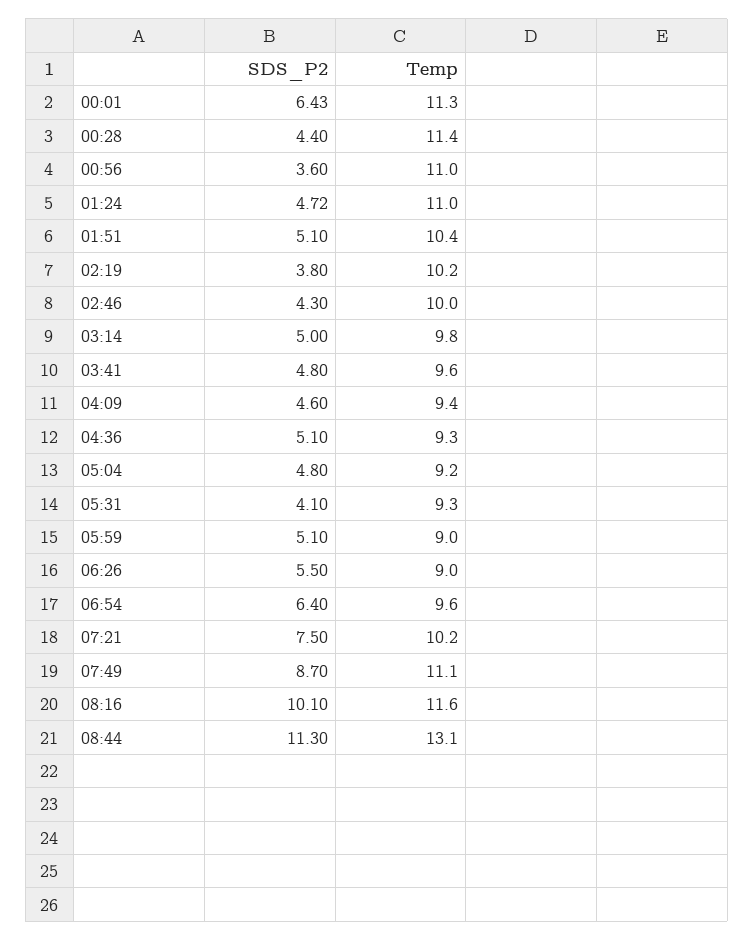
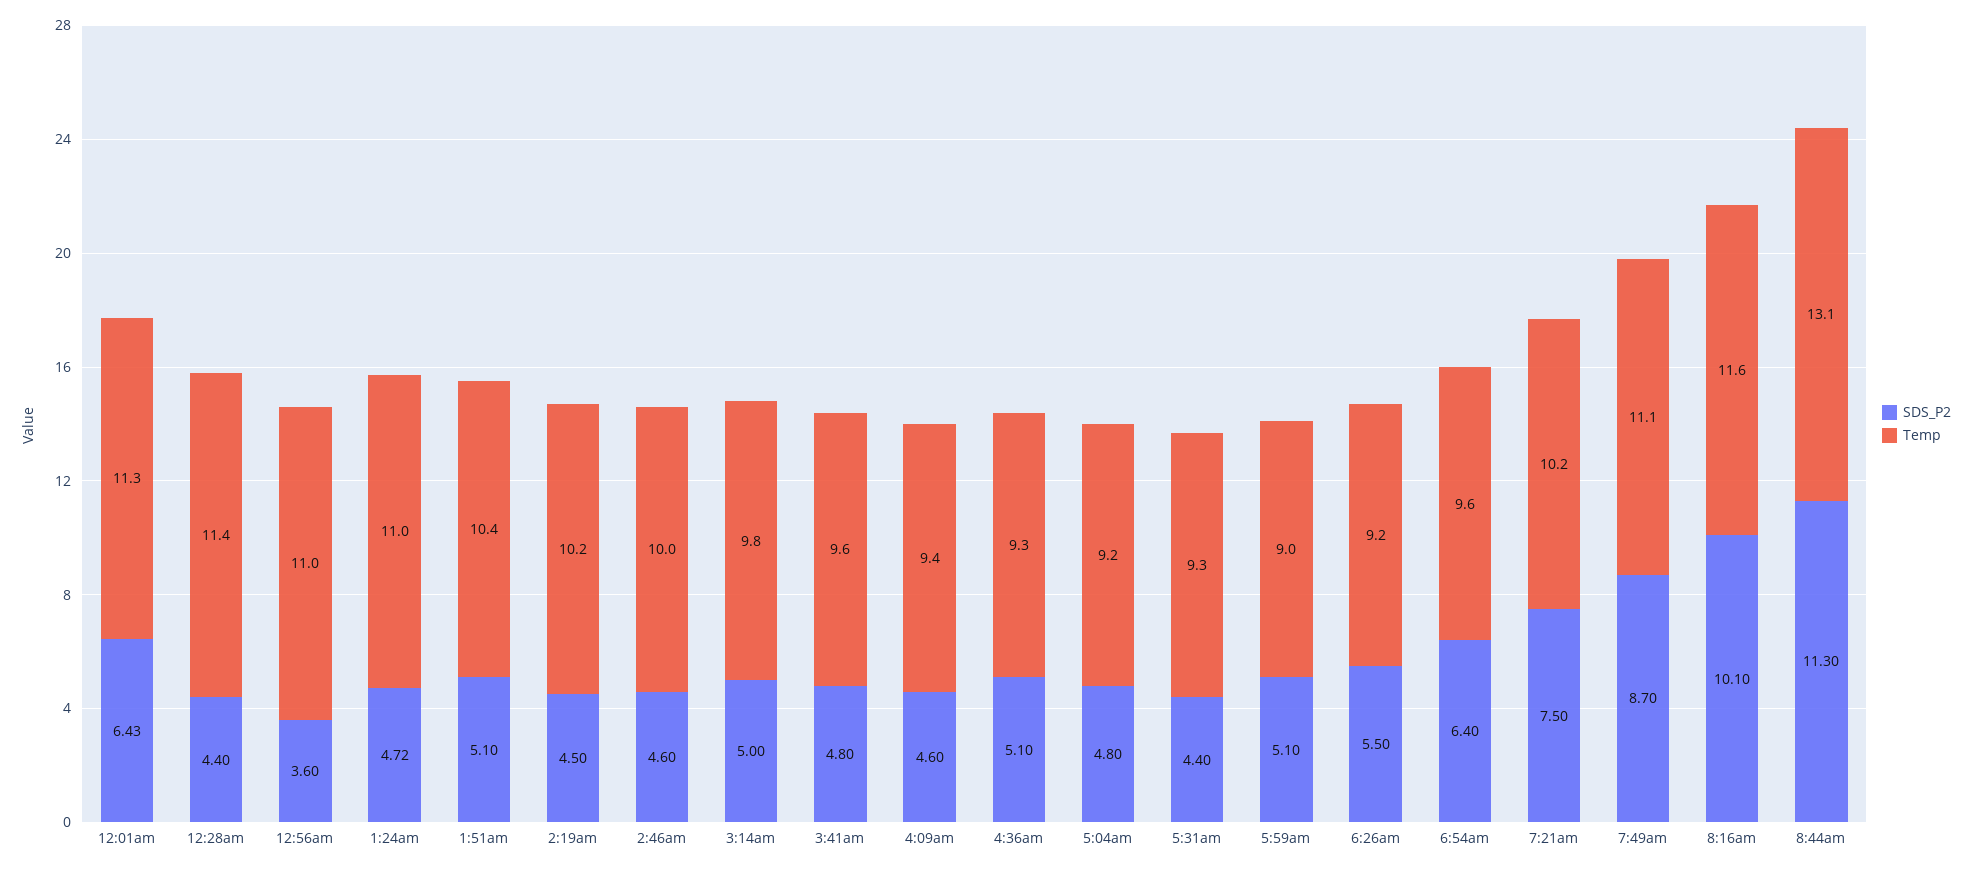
SDS_P2, 02:19: 3.8 -> 4.5
SDS_P2, 02:46: 4.3 -> 4.6
SDS_P2, 05:31: 4.1 -> 4.4
Temp, 06:26: 9 -> 9.2

